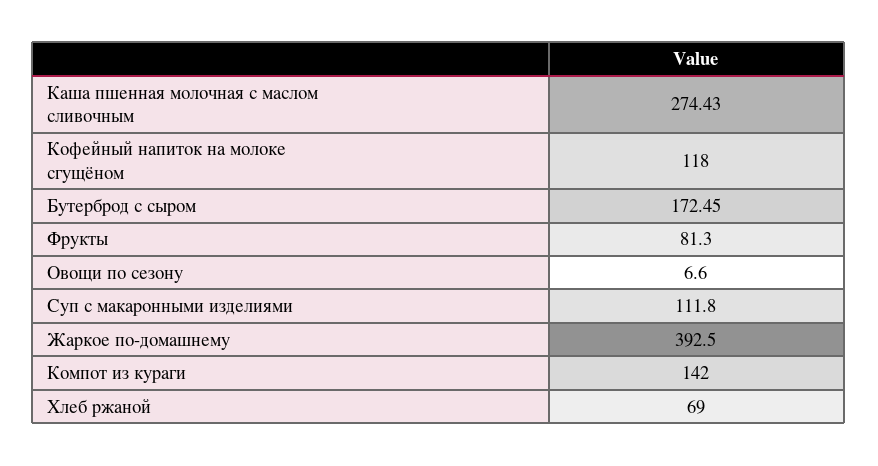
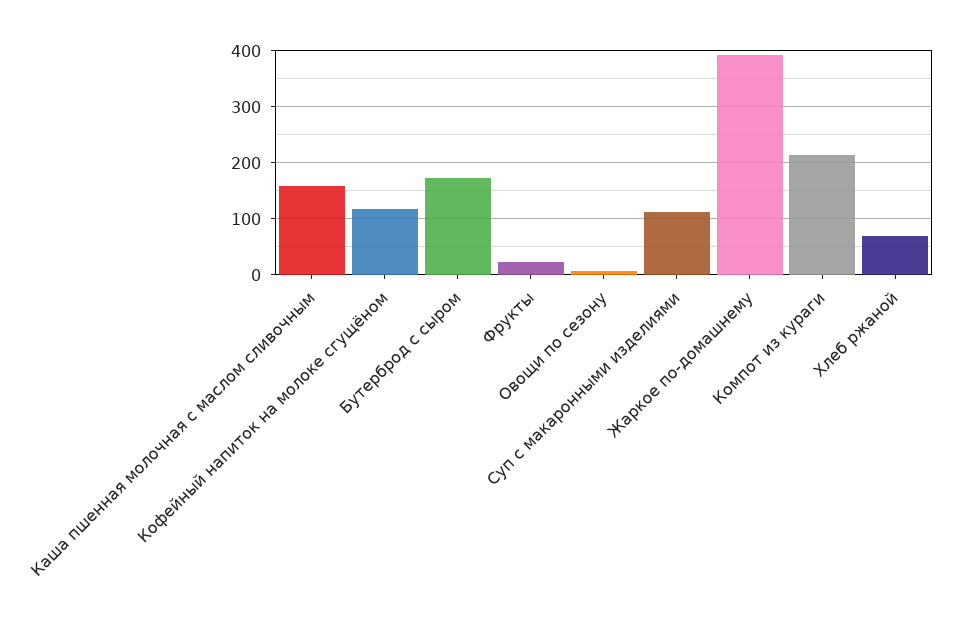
Каша пшенная молочная с маслом сливочным: 274.43 -> 160
Фрукты: 81.3 -> 20
Компот из кураги: 142 -> 220

